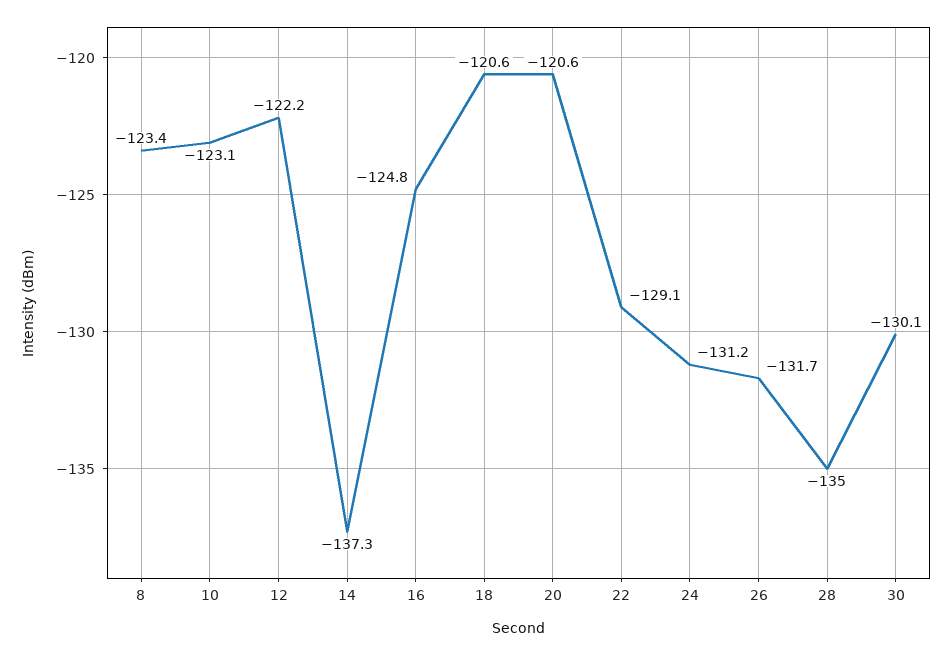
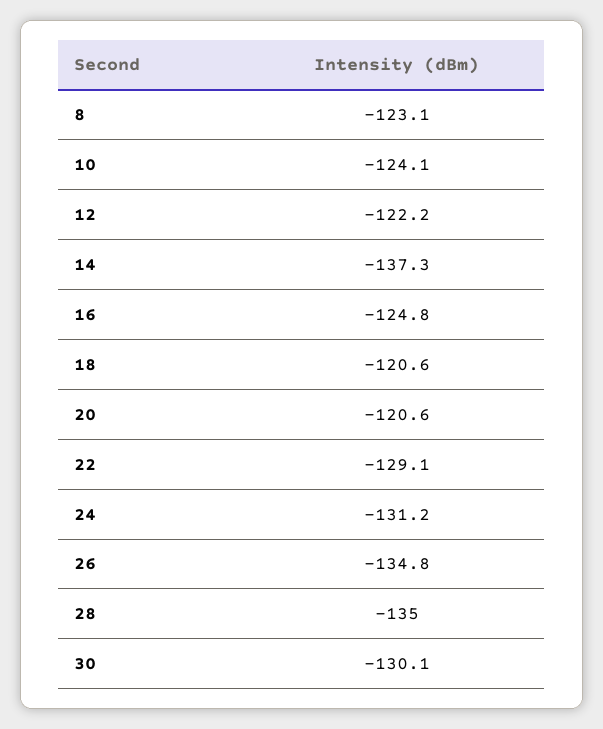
8: -123.4 -> -123.1
10: -123.1 -> -124.1
26: -131.7 -> -134.8

